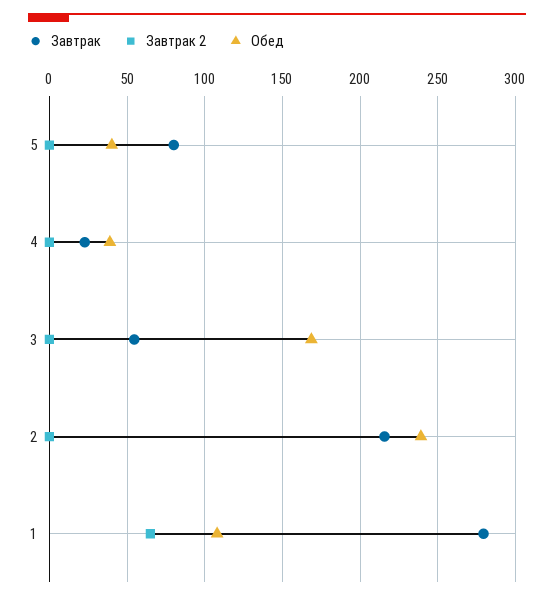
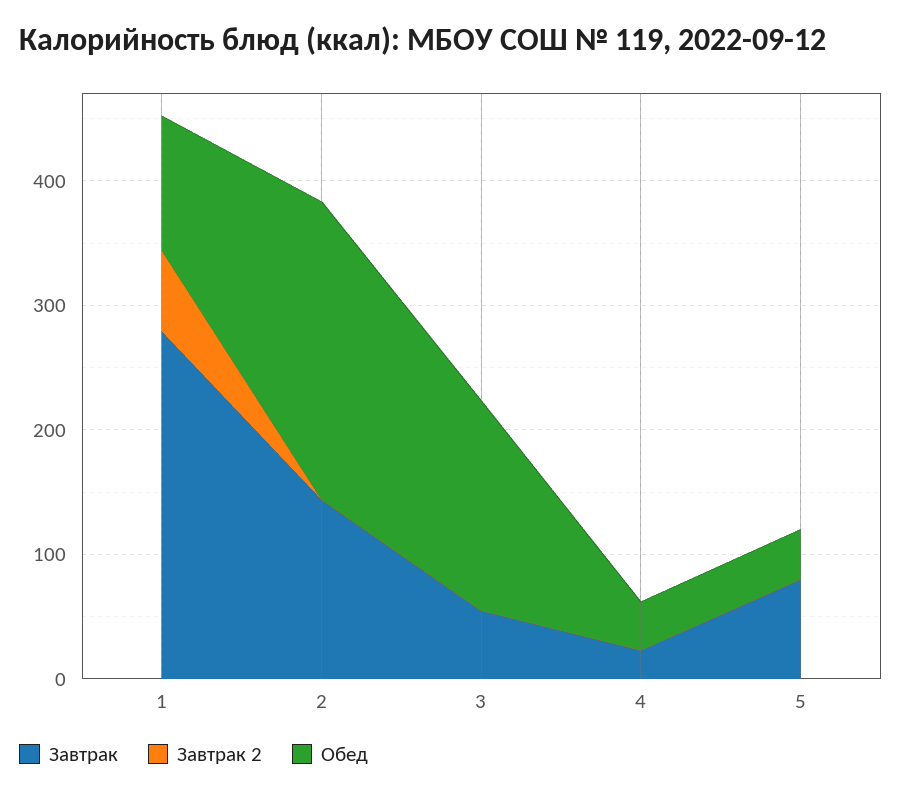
Завтрак, 2: 215 -> 140

